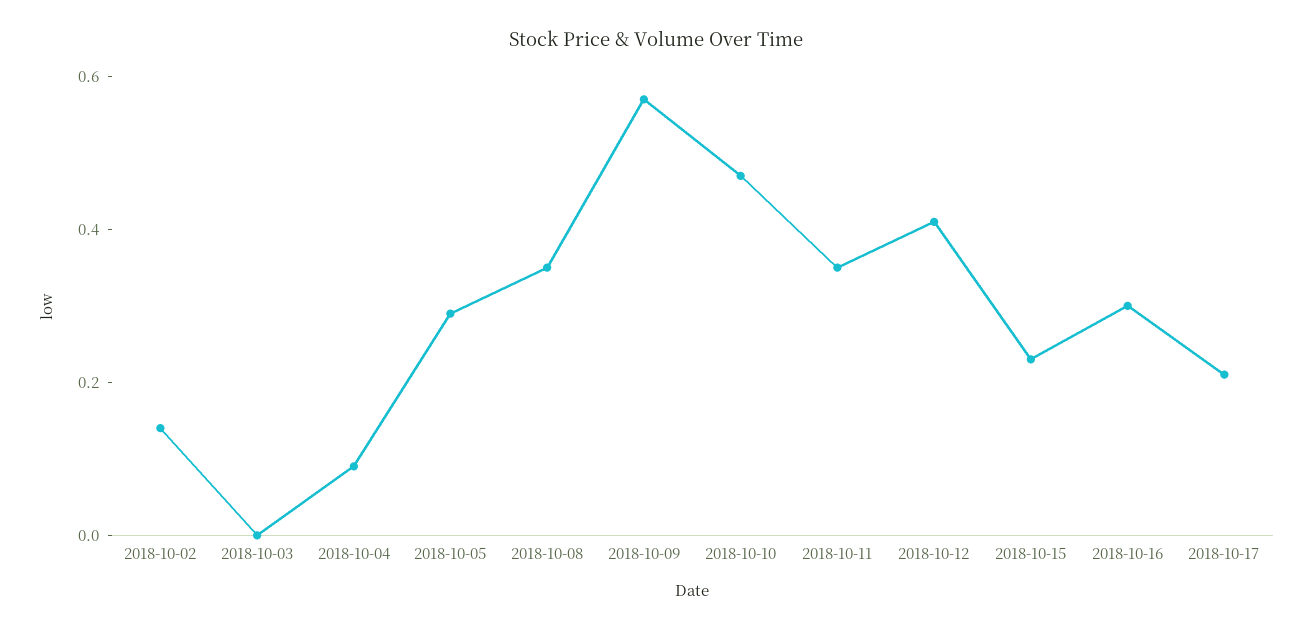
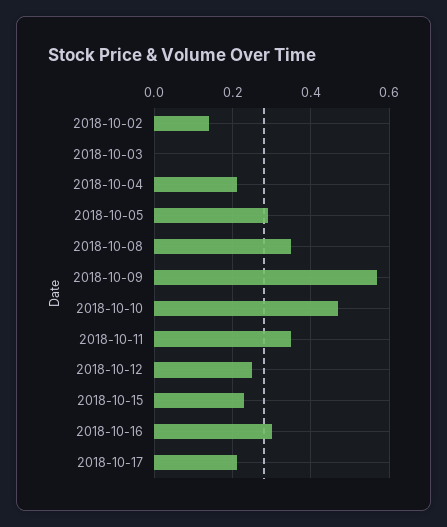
2018-10-04: 0.1 -> 0.2
2018-10-12: 0.4 -> 0.25

